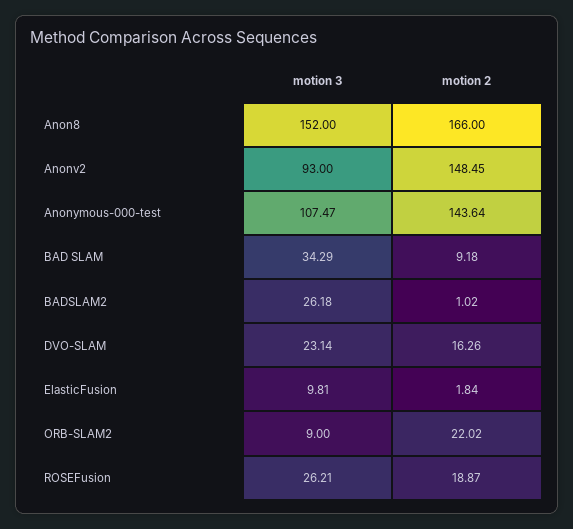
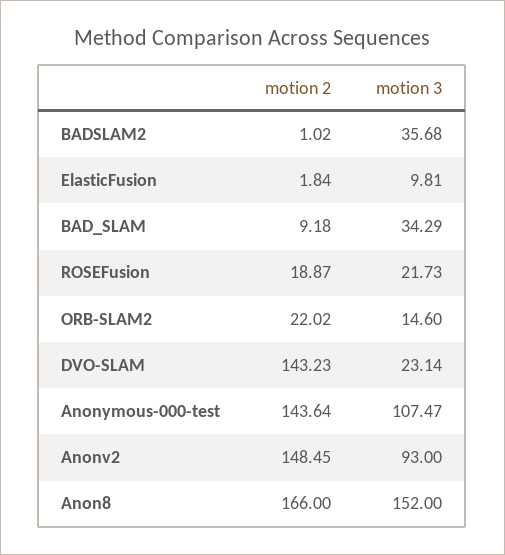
motion 3, BADSLAM2: 26.18 -> 35.68
motion 2, DVO-SLAM: 16.26 -> 143.23
motion 3, ORB-SLAM2: 9 -> 14.6
motion 3, ROSEFusion: 26.21 -> 21.73

